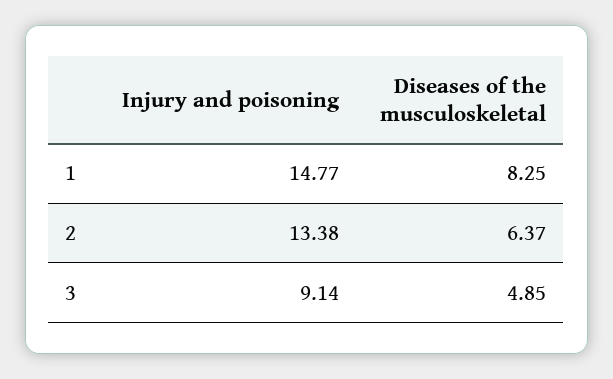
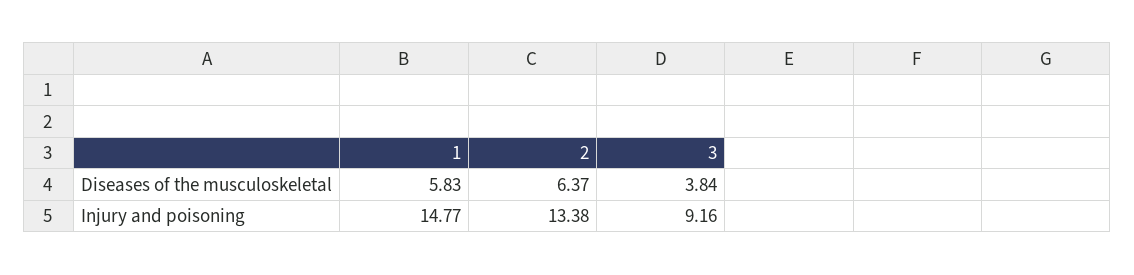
Diseases of the musculoskeletal, 1: 8.25 -> 5.83
Injury and poisoning, 3: 9.14 -> 9.16
Diseases of the musculoskeletal, 3: 4.85 -> 3.84

